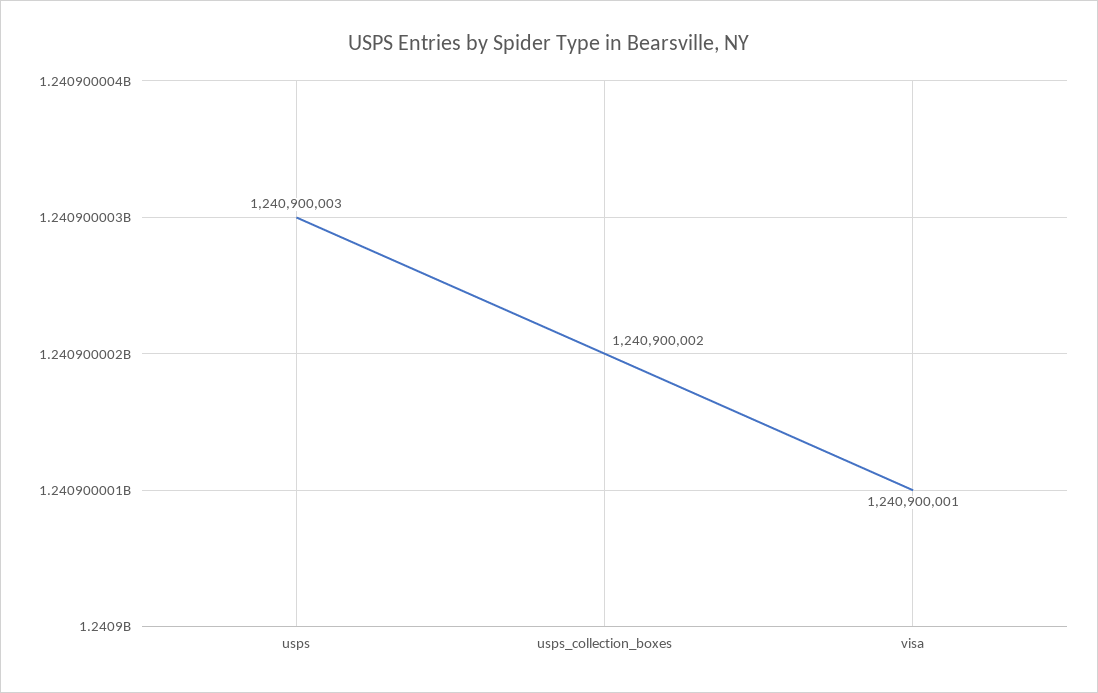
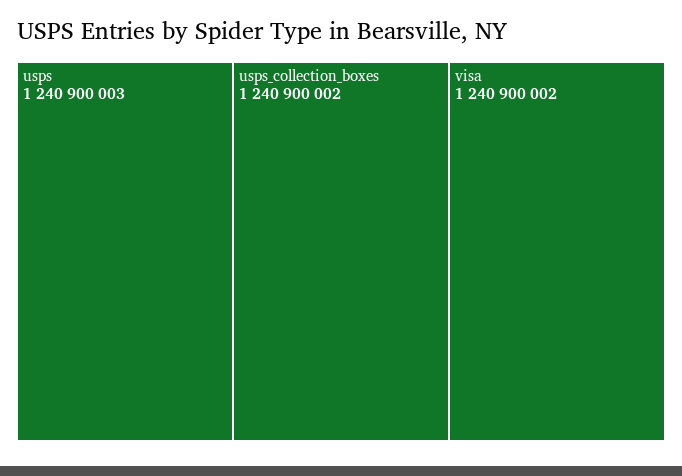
visa: 1240900001 -> 1240900002

